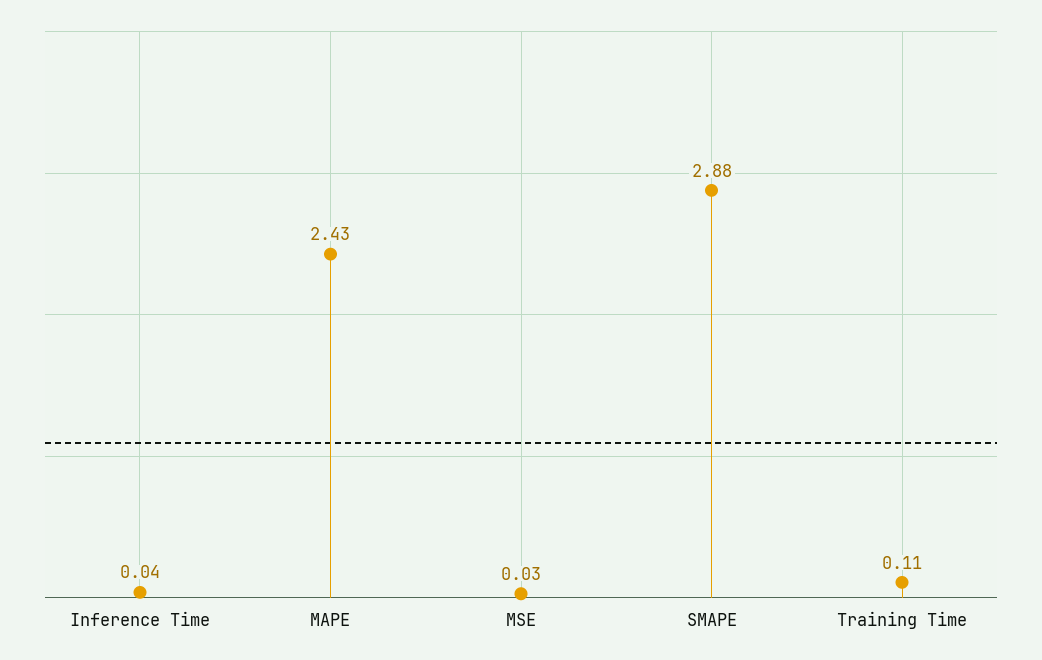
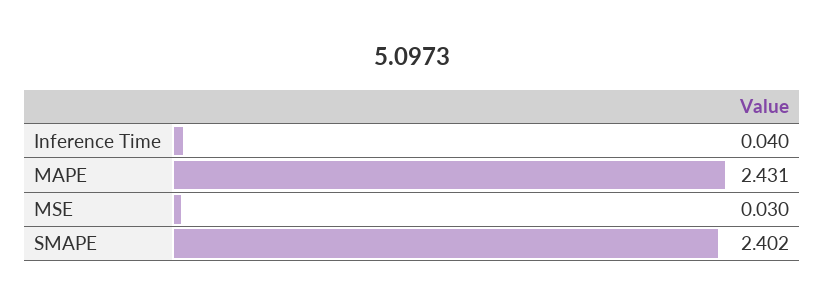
SMAPE: 2.88 -> 2.402
Training Time: 0.11 -> none

